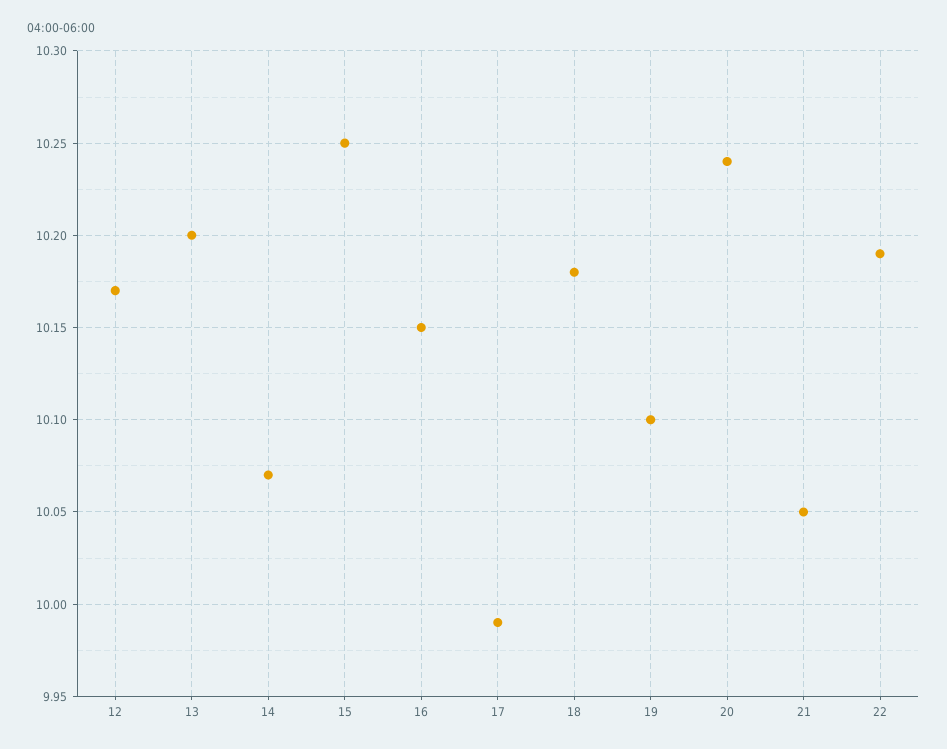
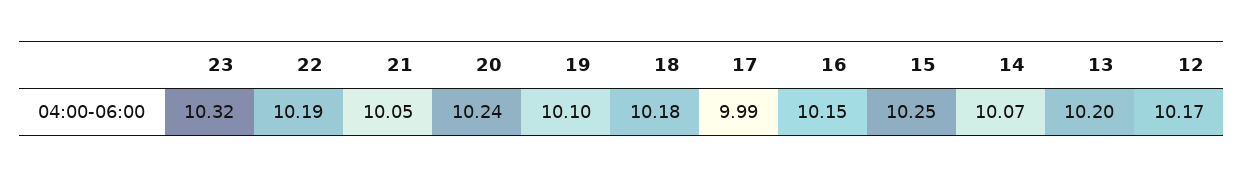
23: none -> 10.32

